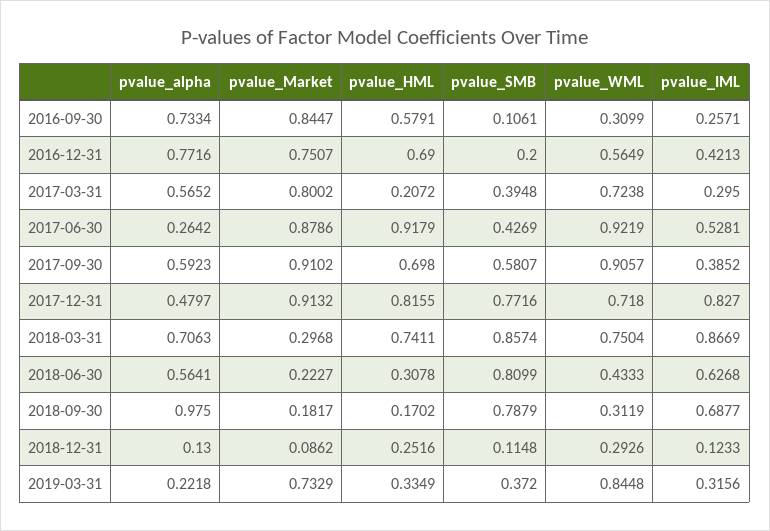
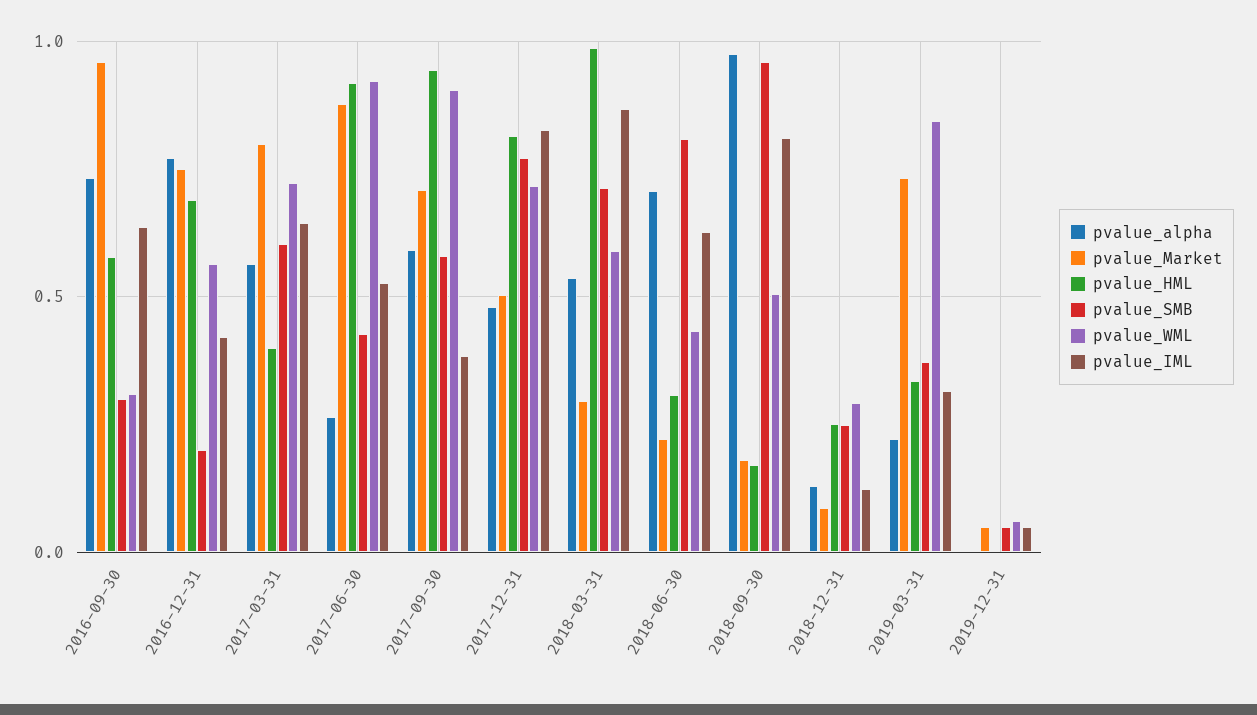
pvalue_Market, 2016-09-30: 0.8447 -> 0.95
pvalue_SMB, 2016-09-30: 0.1061 -> 0.3
pvalue_IML, 2016-09-30: 0.2571 -> 0.65
pvalue_HML, 2017-03-31: 0.2072 -> 0.4
pvalue_SMB, 2017-03-31: 0.3948 -> 0.6
pvalue_IML, 2017-03-31: 0.295 -> 0.65
pvalue_Market, 2017-09-30: 0.9102 -> 0.7
pvalue_HML, 2017-09-30: 0.698 -> 0.95
pvalue_Market, 2017-12-31: 0.9132 -> 0.5
pvalue_alpha, 2018-03-31: 0.7063 -> 0.55
pvalue_HML, 2018-03-31: 0.7411 -> 1
pvalue_SMB, 2018-03-31: 0.8574 -> 0.7
pvalue_WML, 2018-03-31: 0.7504 -> 0.6
pvalue_alpha, 2018-06-30: 0.5641 -> 0.7
pvalue_SMB, 2018-09-30: 0.7879 -> 0.95
pvalue_WML, 2018-09-30: 0.3119 -> 0.5
pvalue_IML, 2018-09-30: 0.6877 -> 0.8
pvalue_SMB, 2018-12-31: 0.1148 -> 0.25
pvalue_alpha, 2019-12-31: none -> 0
pvalue_Market, 2019-12-31: none -> 0.05
pvalue_HML, 2019-12-31: none -> 0
pvalue_SMB, 2019-12-31: none -> 0.05
pvalue_WML, 2019-12-31: none -> 0.05
pvalue_IML, 2019-12-31: none -> 0.05

